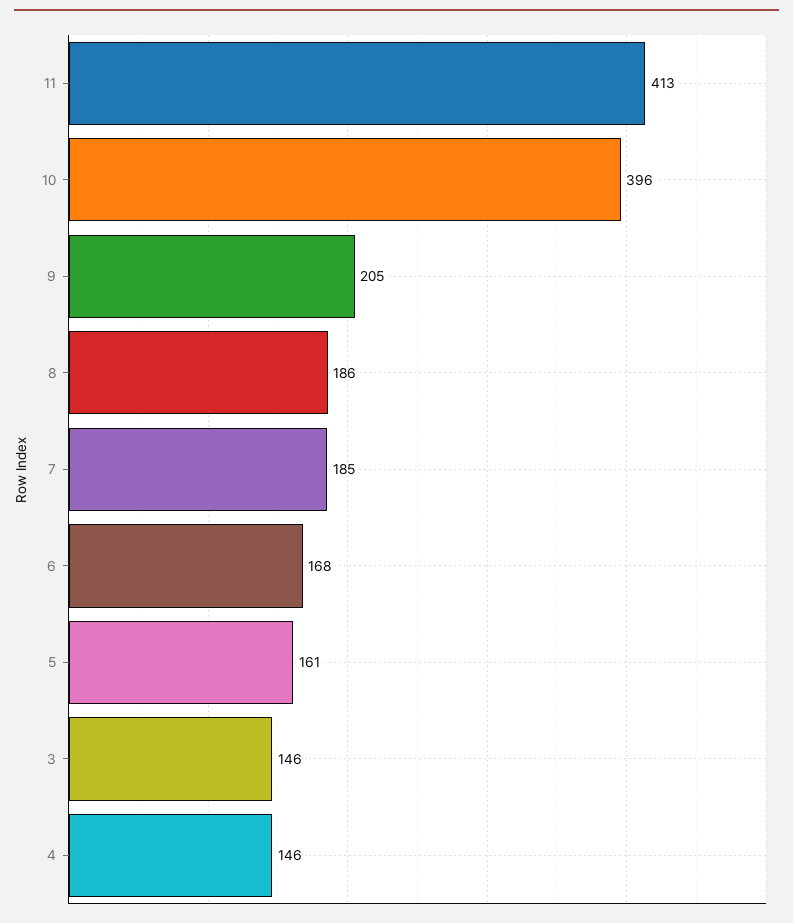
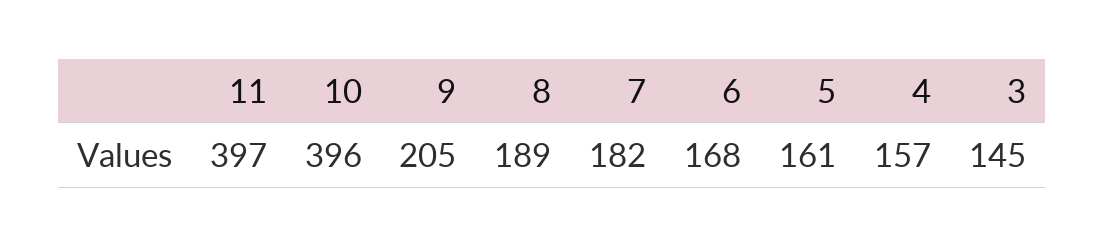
11: 413 -> 397
8: 186 -> 189
7: 185 -> 182
3: 146 -> 145
4: 146 -> 157

